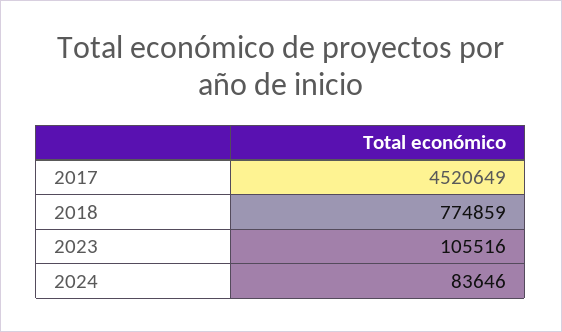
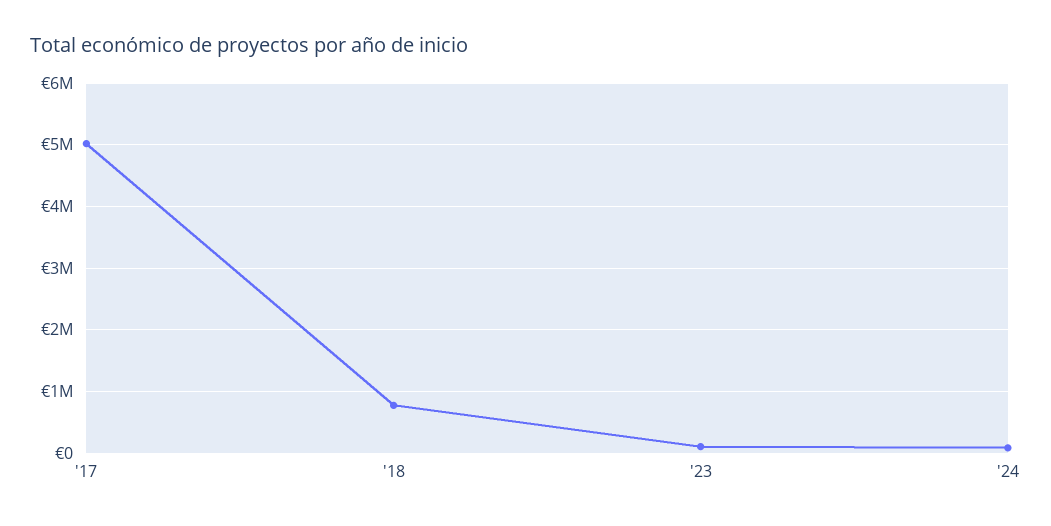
2017: 4520649 -> 5000000

